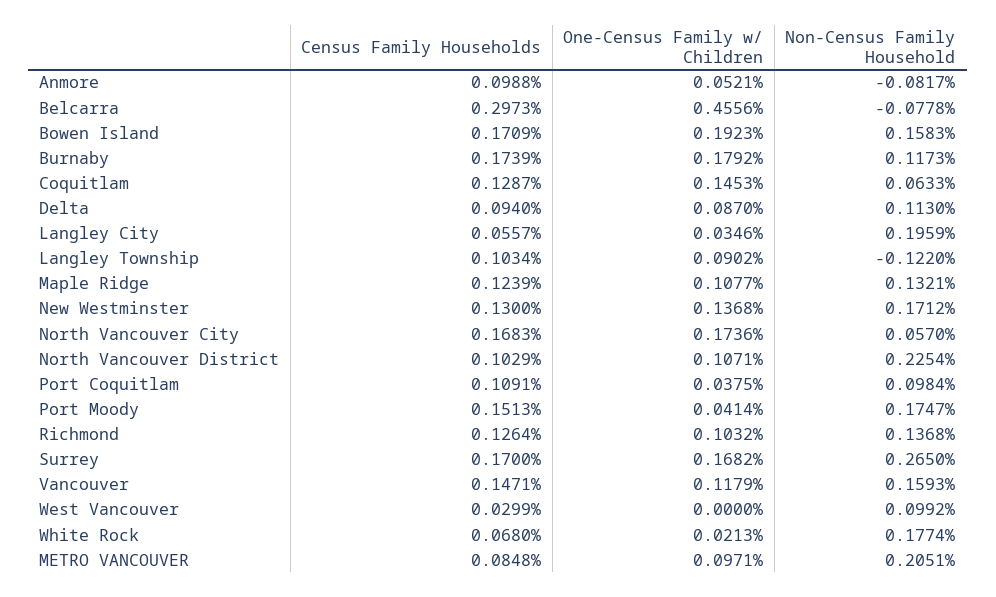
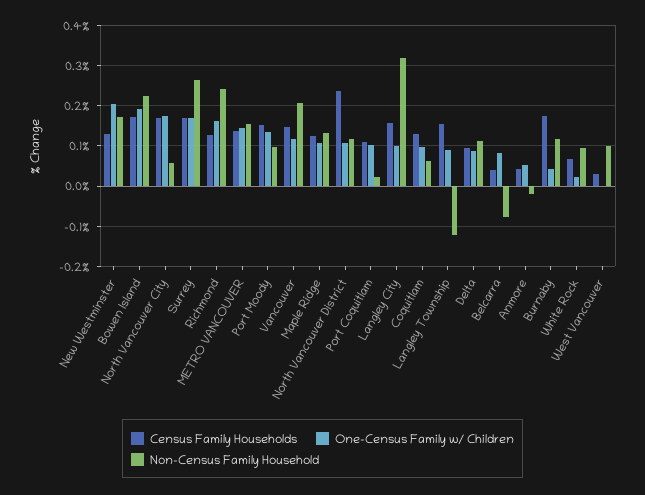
Census Family Households, Anmore: 0.0988 -> 0.04
Non-Census Family Household, Anmore: -0.0817 -> -0.02
Census Family Households, Belcarra: 0.2973 -> 0.04
One-Census Family w/ Children, Belcarra: 0.4556 -> 0.08
Non-Census Family Household, Bowen Island: 0.1583 -> 0.22
One-Census Family w/ Children, Burnaby: 0.1792 -> 0.04
One-Census Family w/ Children, Coquitlam: 0.1453 -> 0.1
Census Family Households, Langley City: 0.0557 -> 0.16
One-Census Family w/ Children, Langley City: 0.0346 -> 0.1
Non-Census Family Household, Langley City: 0.1959 -> 0.32
Census Family Households, Langley Township: 0.1034 -> 0.16
One-Census Family w/ Children, New Westminster: 0.1368 -> 0.2
Census Family Households, North Vancouver District: 0.1029 -> 0.24
Non-Census Family Household, North Vancouver District: 0.2254 -> 0.12
One-Census Family w/ Children, Port Coquitlam: 0.0375 -> 0.1
Non-Census Family Household, Port Coquitlam: 0.0984 -> 0.02
One-Census Family w/ Children, Port Moody: 0.0414 -> 0.14
Non-Census Family Household, Port Moody: 0.1747 -> 0.1
One-Census Family w/ Children, Richmond: 0.1032 -> 0.16
Non-Census Family Household, Richmond: 0.1368 -> 0.24
Non-Census Family Household, Vancouver: 0.1593 -> 0.2
Non-Census Family Household, White Rock: 0.1774 -> 0.1
Census Family Households, METRO VANCOUVER: 0.0848 -> 0.14
One-Census Family w/ Children, METRO VANCOUVER: 0.0971 -> 0.14
Non-Census Family Household, METRO VANCOUVER: 0.2051 -> 0.16

